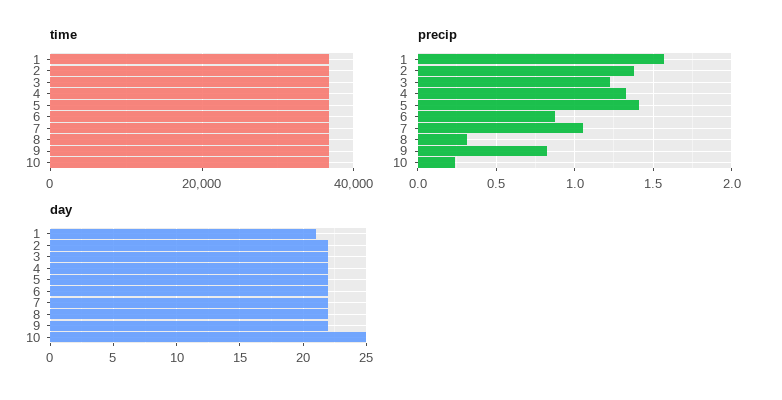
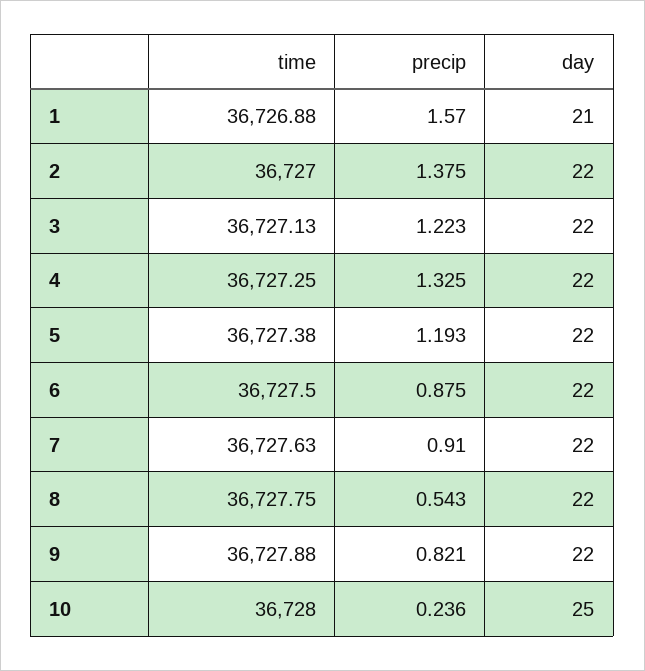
precip, 5: 1.4 -> 1.193
precip, 7: 1.05 -> 0.91
precip, 8: 0.3 -> 0.543

